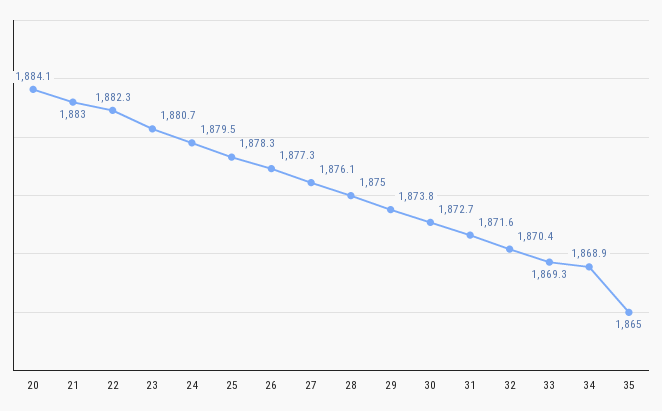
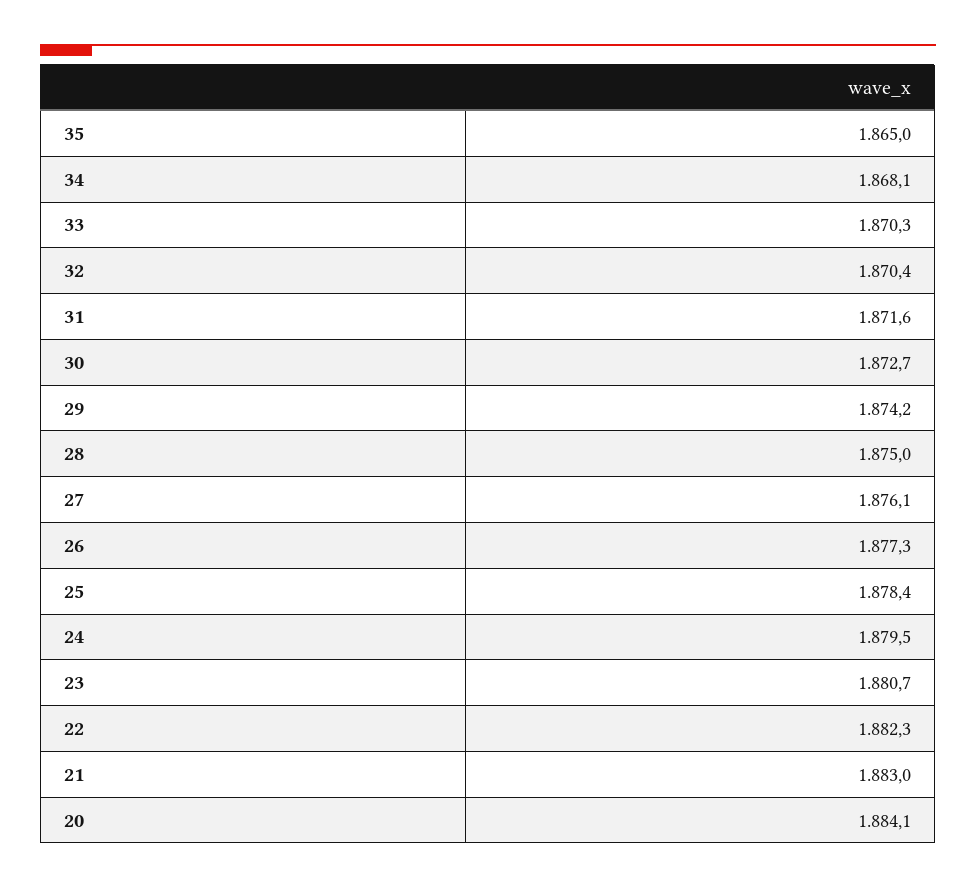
25: 1878.3 -> 1878.4
29: 1873.8 -> 1874.2
33: 1869.3 -> 1870.3
34: 1868.9 -> 1868.1

